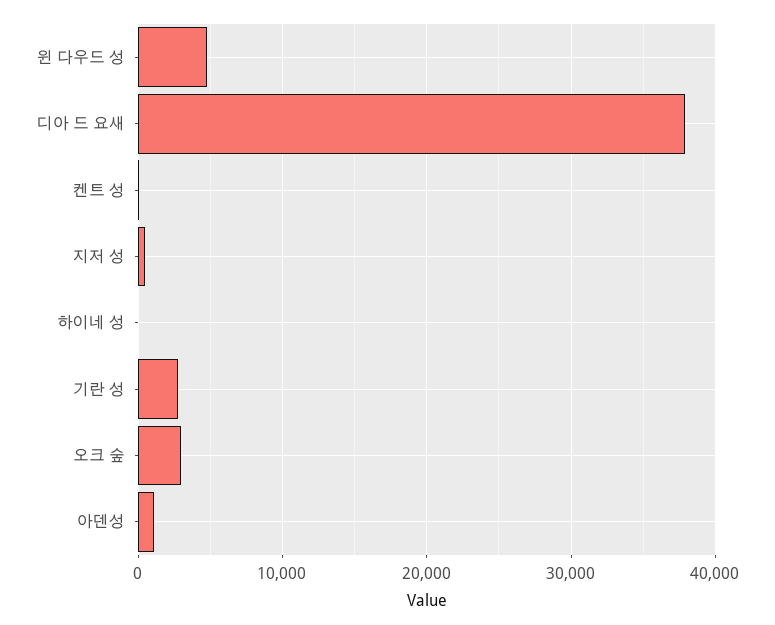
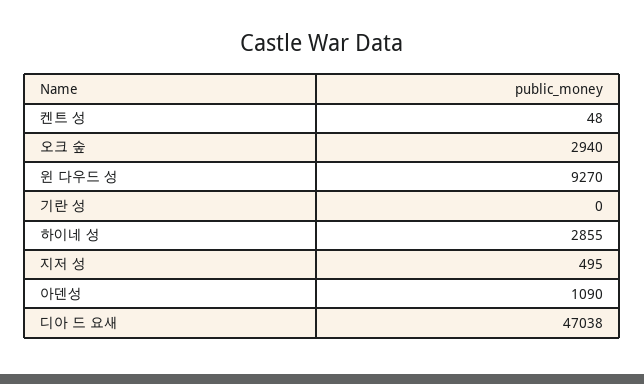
윈 다우드 성: 5000 -> 9270
디아 드 요새: 38000 -> 47038
하이네 성: 0 -> 2855
기란 성: 3000 -> 0

